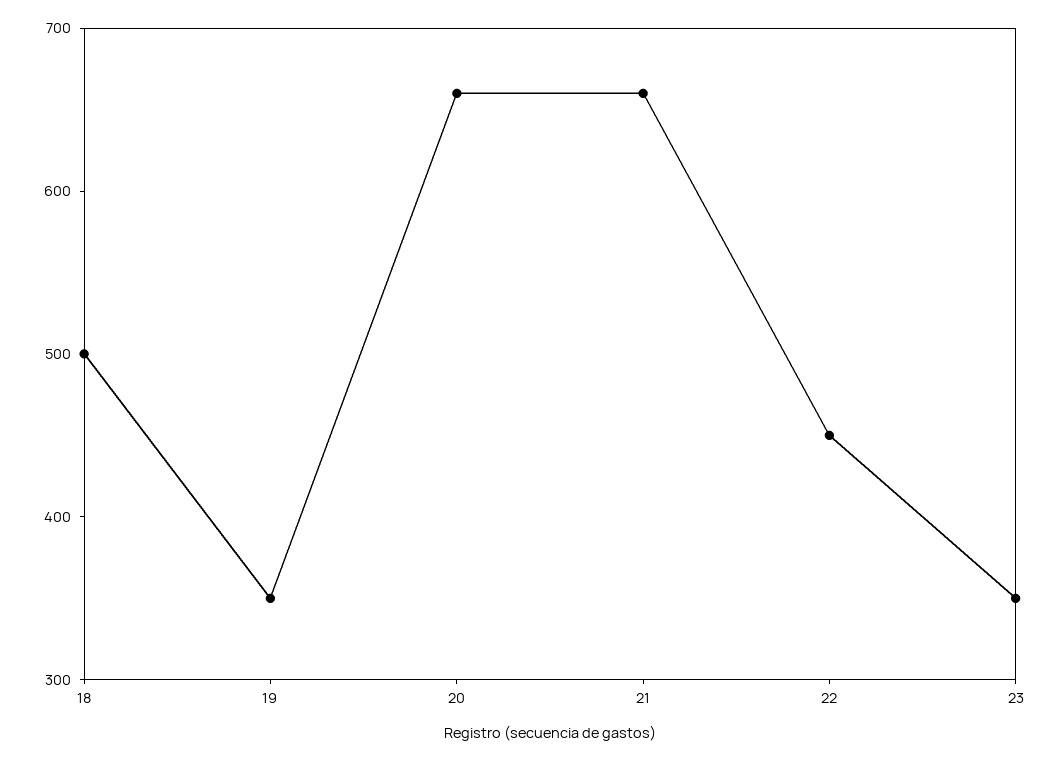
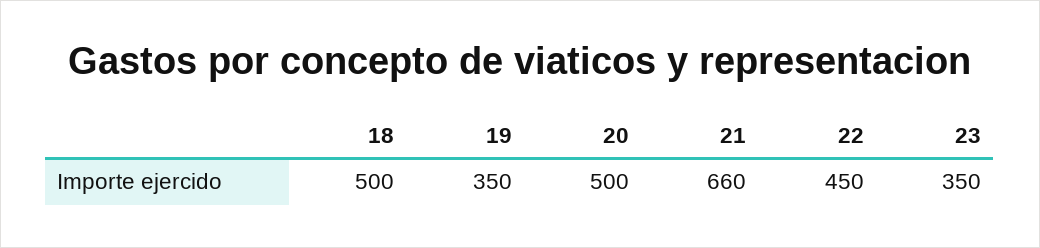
20: 660 -> 500

